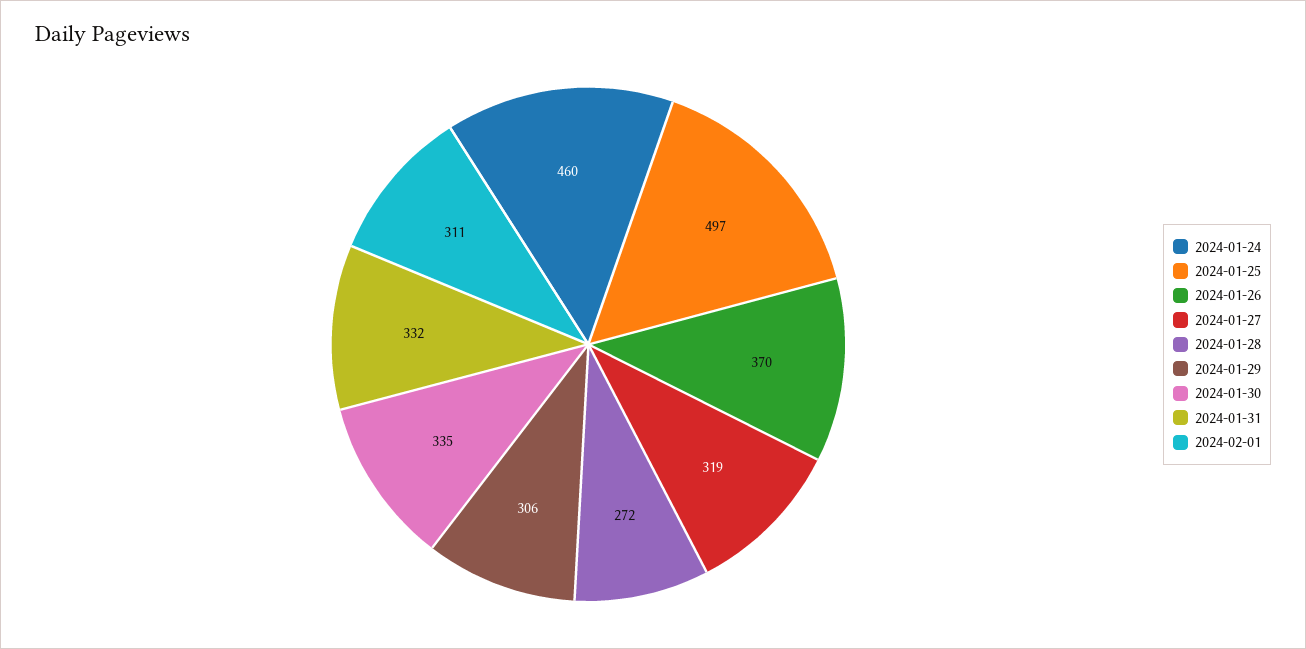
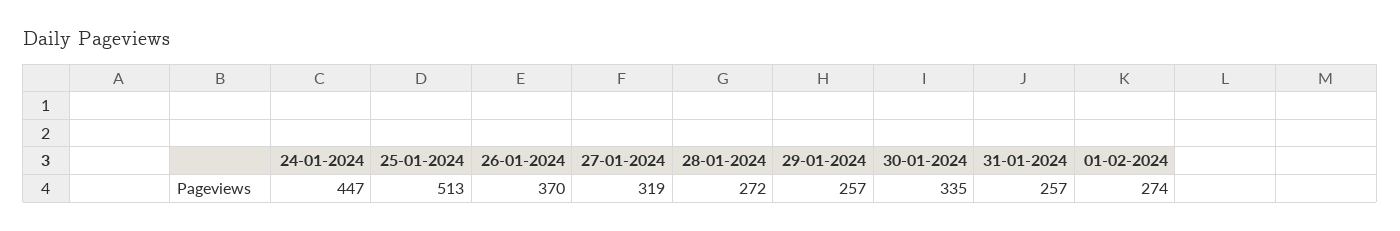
2024-01-24: 460 -> 447
2024-01-25: 497 -> 513
2024-01-29: 306 -> 257
2024-01-31: 332 -> 257
2024-02-01: 311 -> 274

